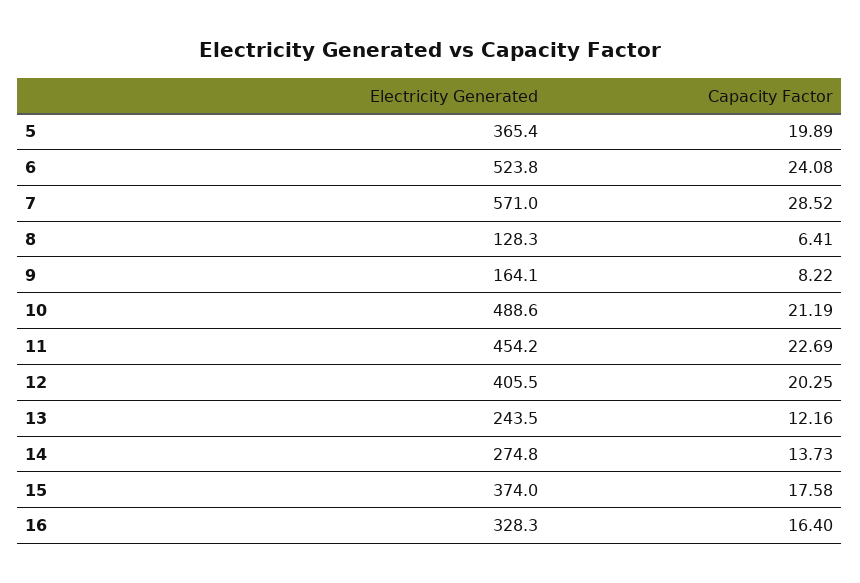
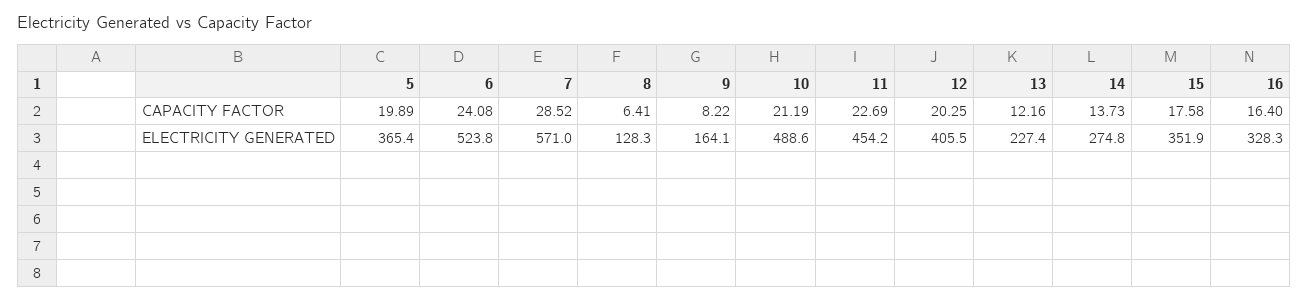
Electricity Generated, 13: 243.5 -> 227.4
Electricity Generated, 15: 374 -> 351.9

